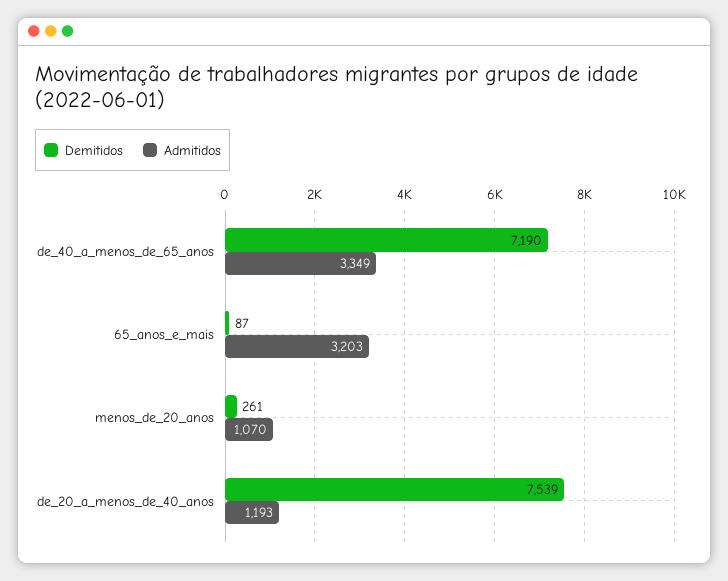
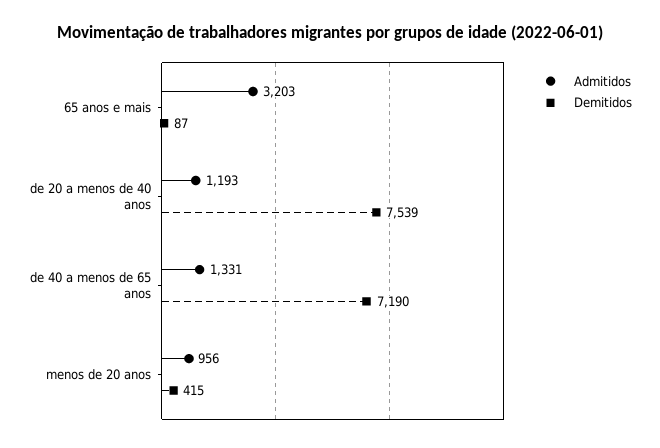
Admitidos, de_40_a_menos_de_65_anos: 3349 -> 1331
Demitidos, menos_de_20_anos: 261 -> 415
Admitidos, menos_de_20_anos: 1070 -> 956

